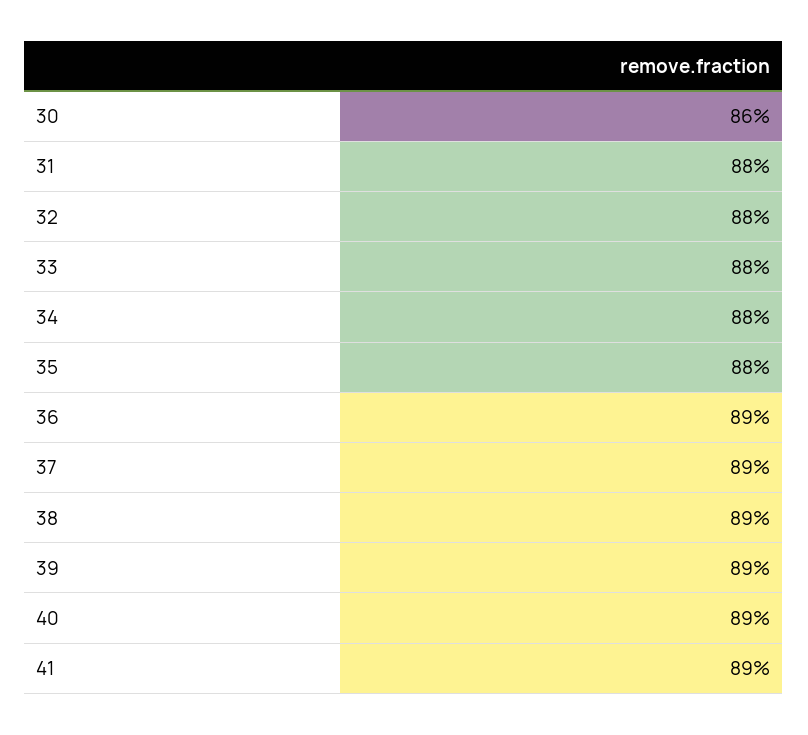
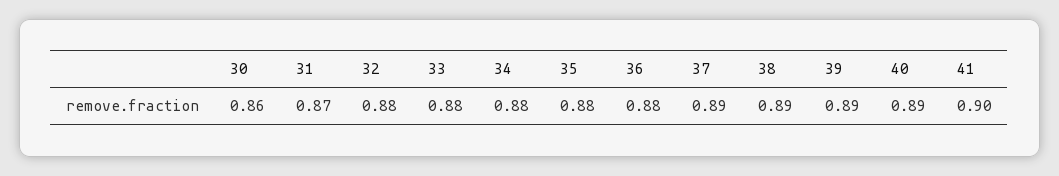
31: 0.88 -> 0.87
36: 0.89 -> 0.88
41: 0.89 -> 0.9

